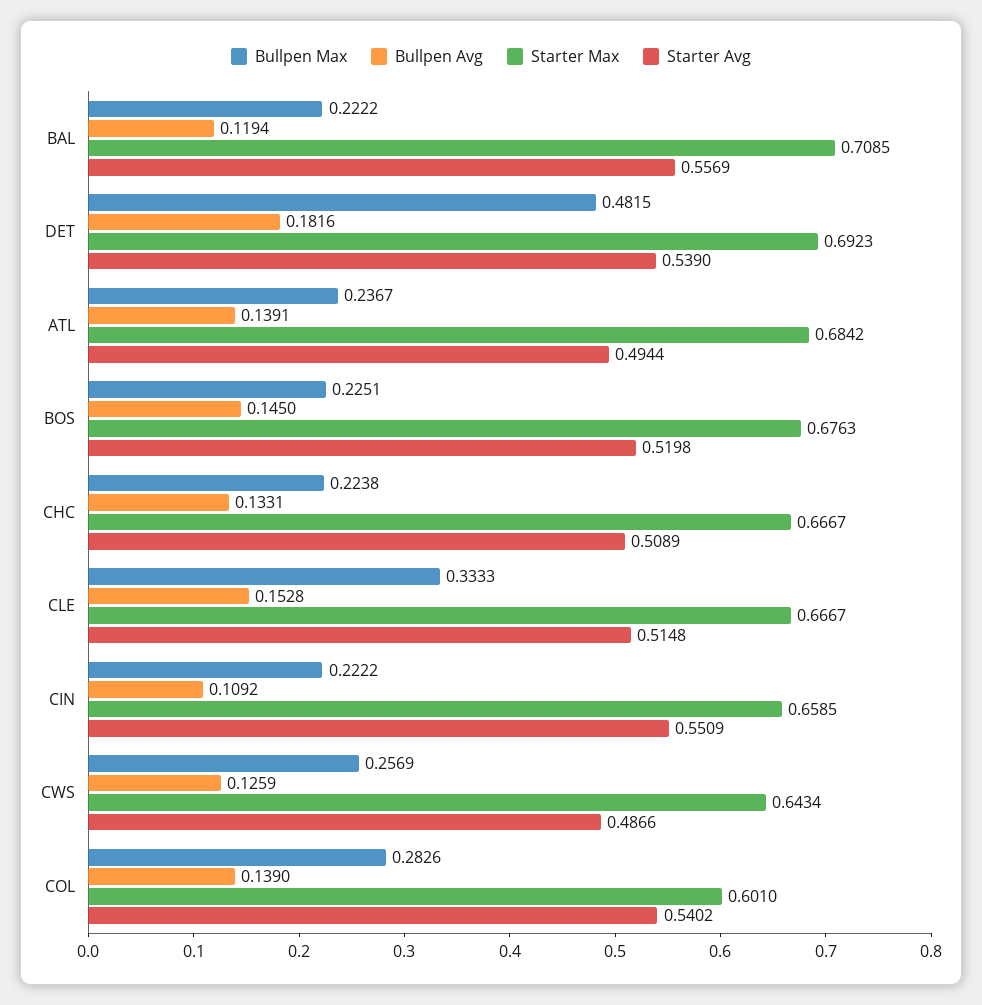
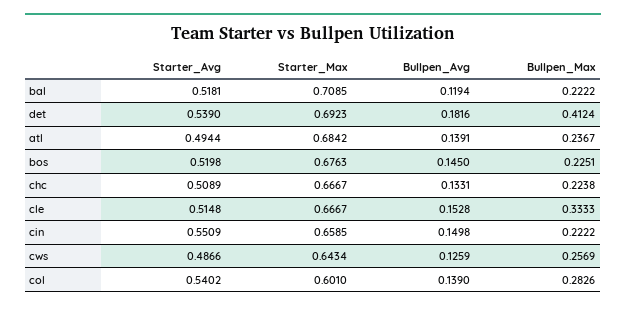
Starter Avg, BAL: 0.5569 -> 0.5181
Bullpen Max, DET: 0.4815 -> 0.4124
Bullpen Avg, CIN: 0.1092 -> 0.1498

